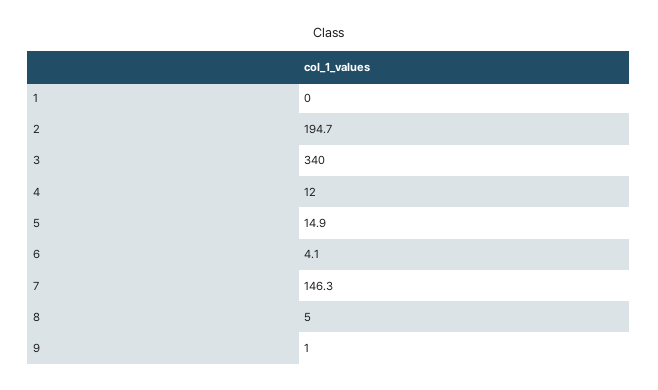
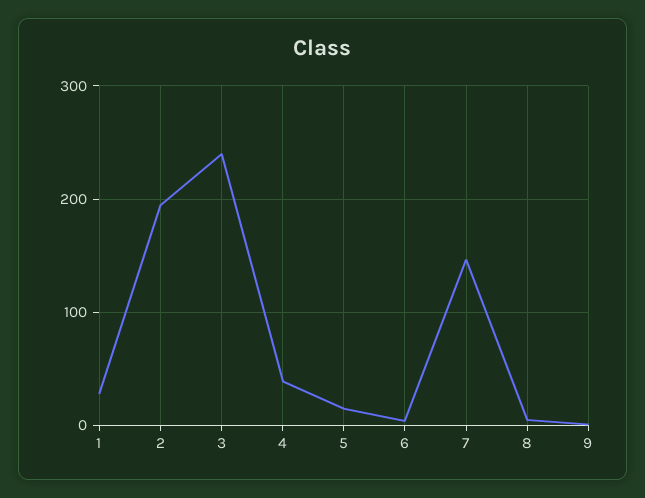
1: 0 -> 30
3: 340 -> 240
4: 12 -> 40

